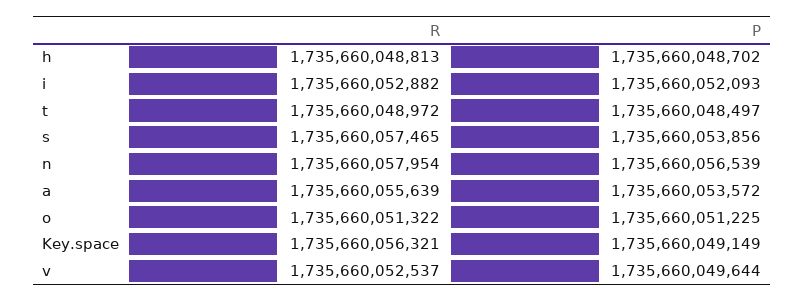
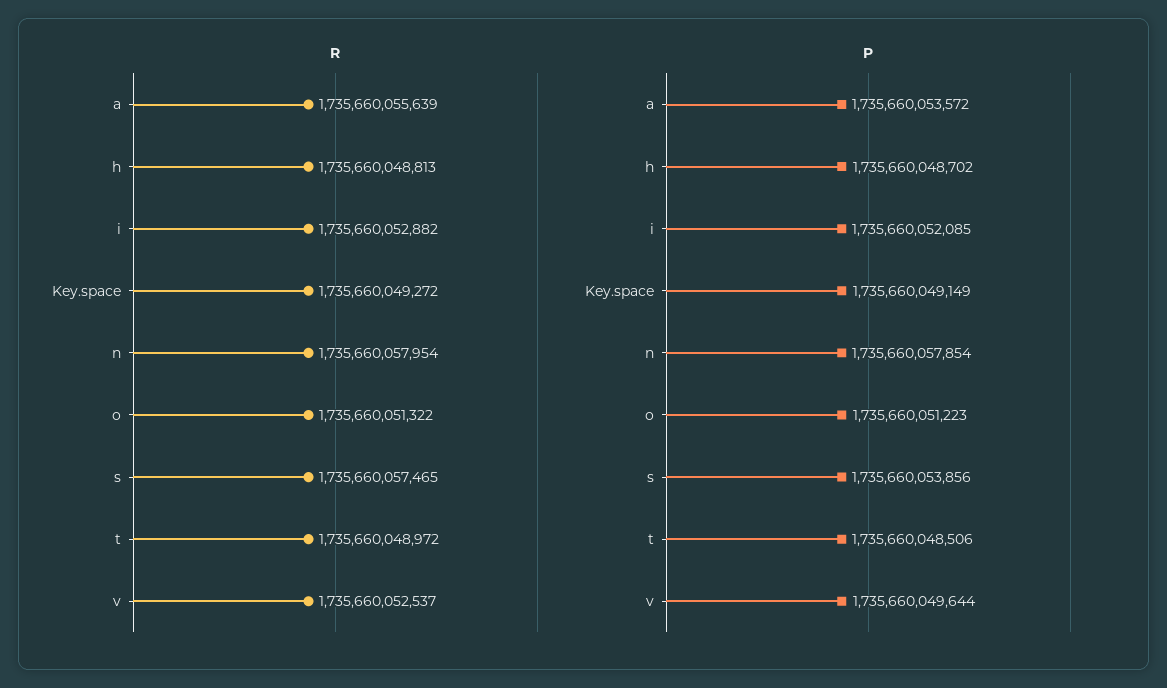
P, i: 1735660052093 -> 1735660052085
P, t: 1735660048497 -> 1735660048506
P, n: 1735660056539 -> 1735660057854
P, o: 1735660051225 -> 1735660051223
R, Key.space: 1735660056321 -> 1735660049272

